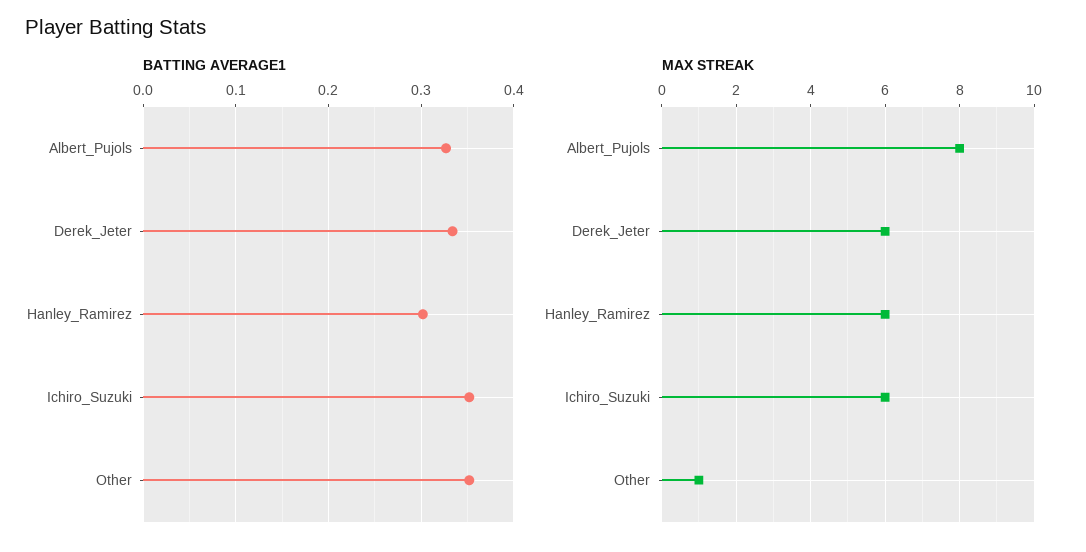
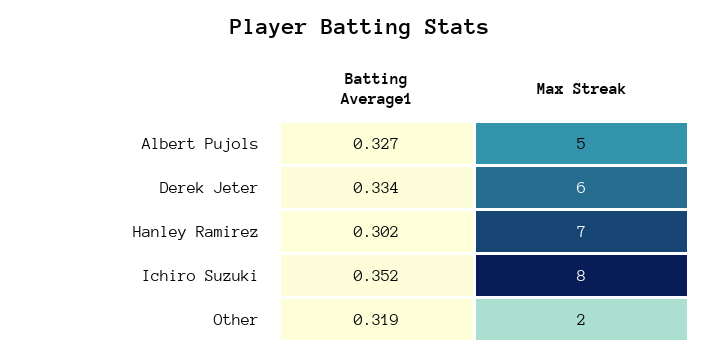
BATTING AVERAGE1, Other: 0.35 -> 0.319
MAX STREAK, Albert_Pujols: 8 -> 5
MAX STREAK, Hanley_Ramirez: 6 -> 7
MAX STREAK, Ichiro_Suzuki: 6 -> 8
MAX STREAK, Other: 1 -> 2

